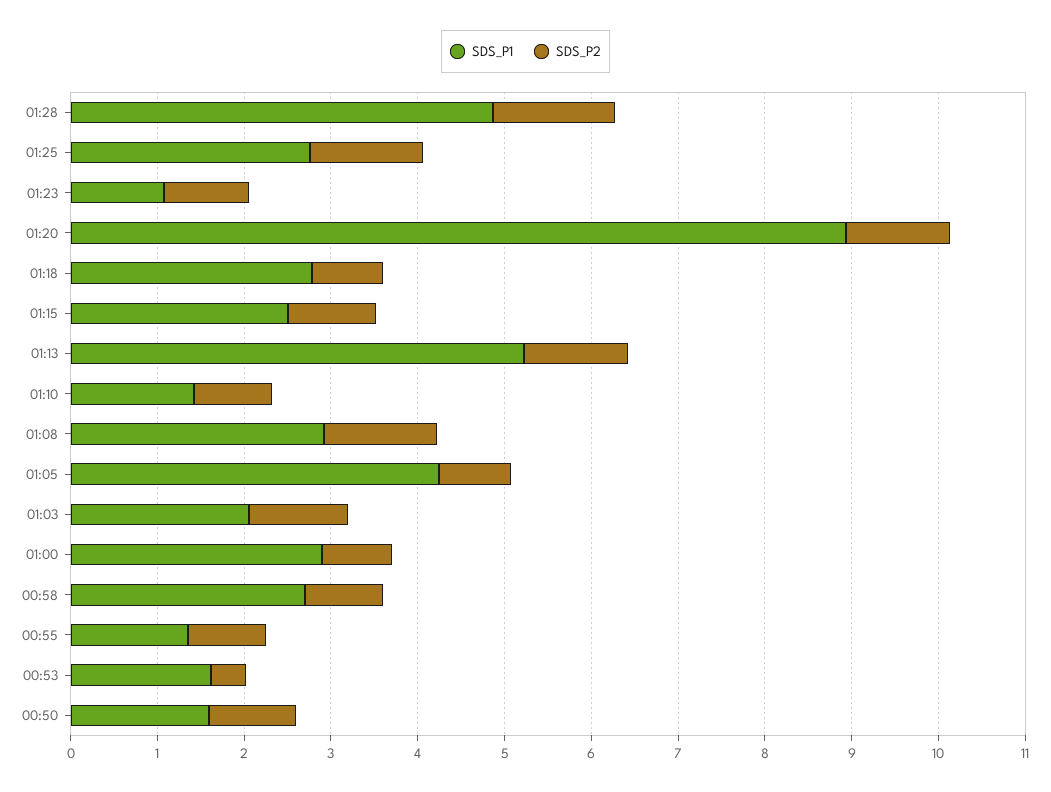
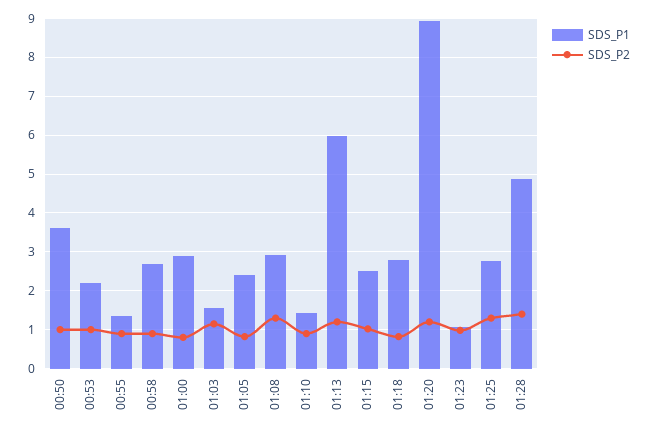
SDS_P1, 01:13: 5.2 -> 6
SDS_P1, 01:05: 4.2 -> 2.4
SDS_P1, 01:03: 2 -> 1.6
SDS_P1, 00:53: 1.6 -> 2.2
SDS_P2, 00:53: 0.4 -> 1
SDS_P1, 00:50: 1.6 -> 3.6

